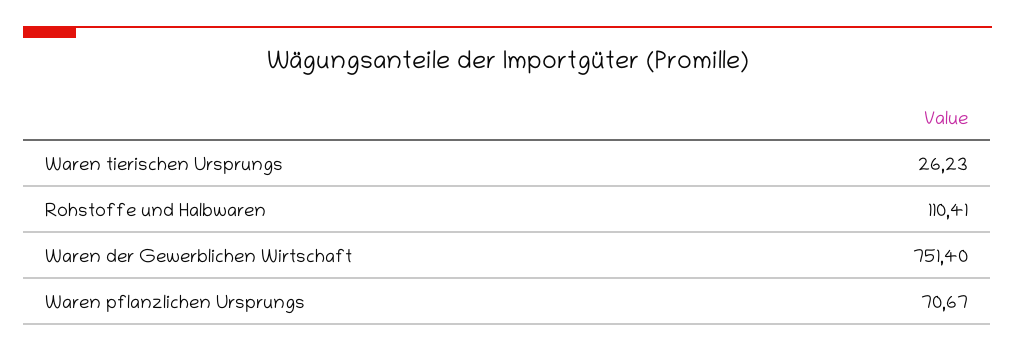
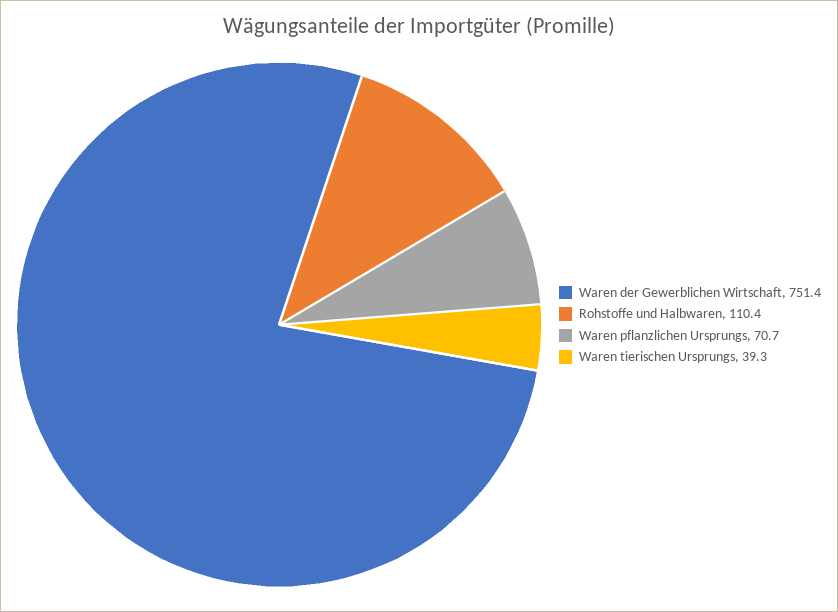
Waren tierischen Ursprungs: 26.23 -> 39.3

